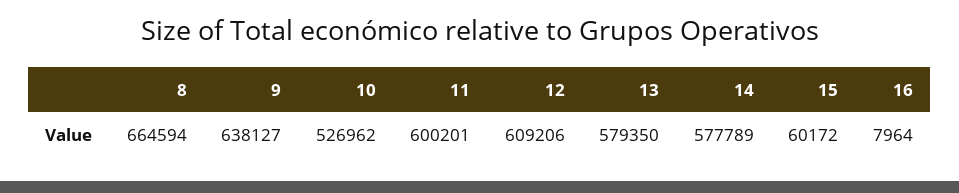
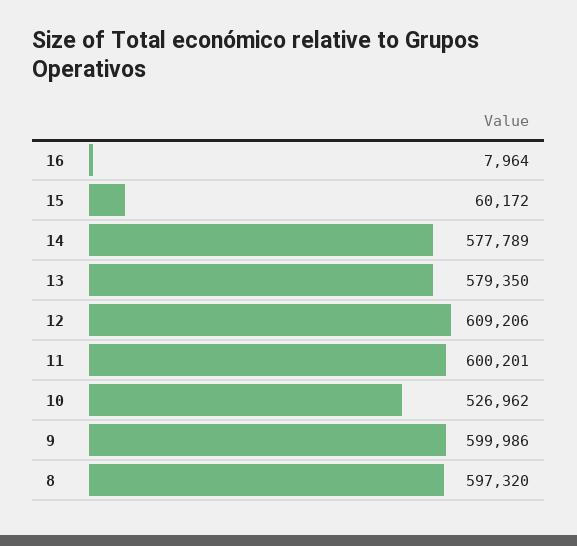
8: 664594 -> 597320
9: 638127 -> 599986

